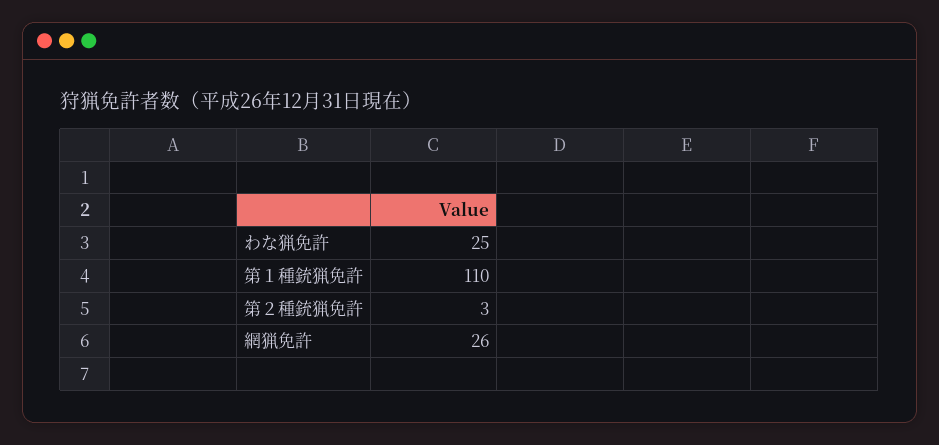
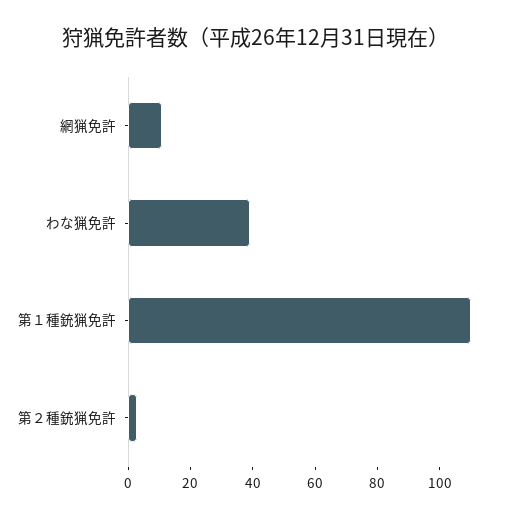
わな猟免許: 25 -> 40
網猟免許: 26 -> 10

